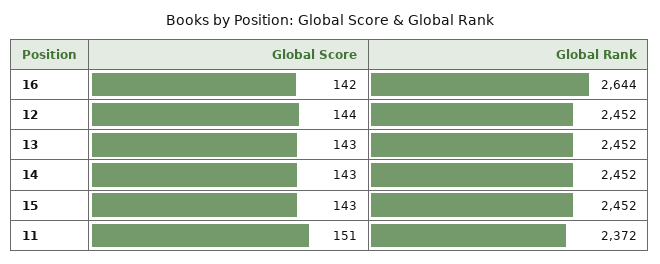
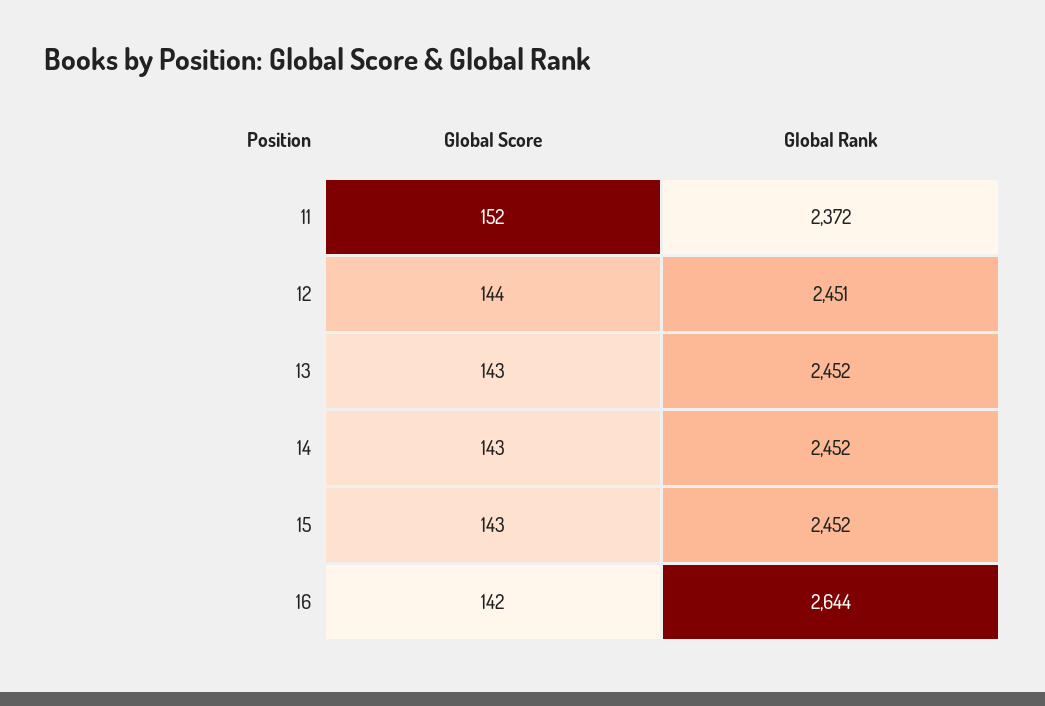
Global Rank, 12: 2452 -> 2451
Global Score, 11: 151 -> 152

